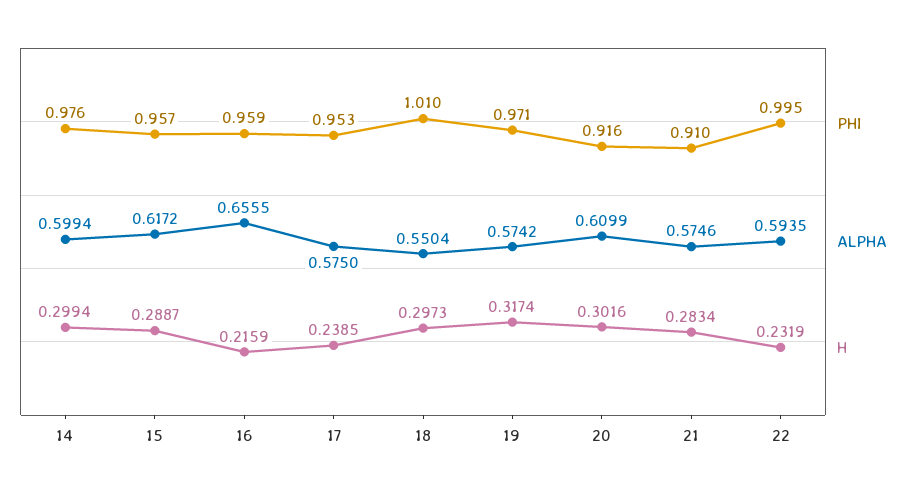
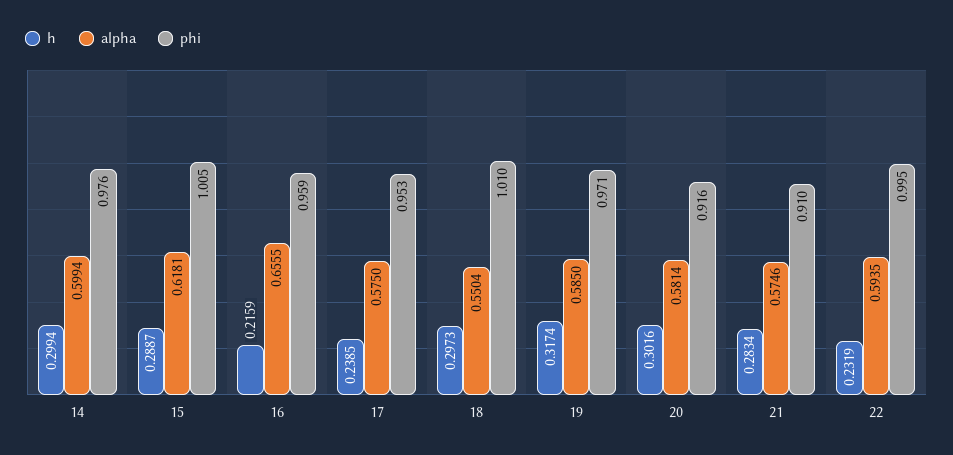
PHI, 15: 0.957 -> 1.005
ALPHA, 15: 0.6172 -> 0.6181
ALPHA, 19: 0.5742 -> 0.585
ALPHA, 20: 0.6099 -> 0.5814

